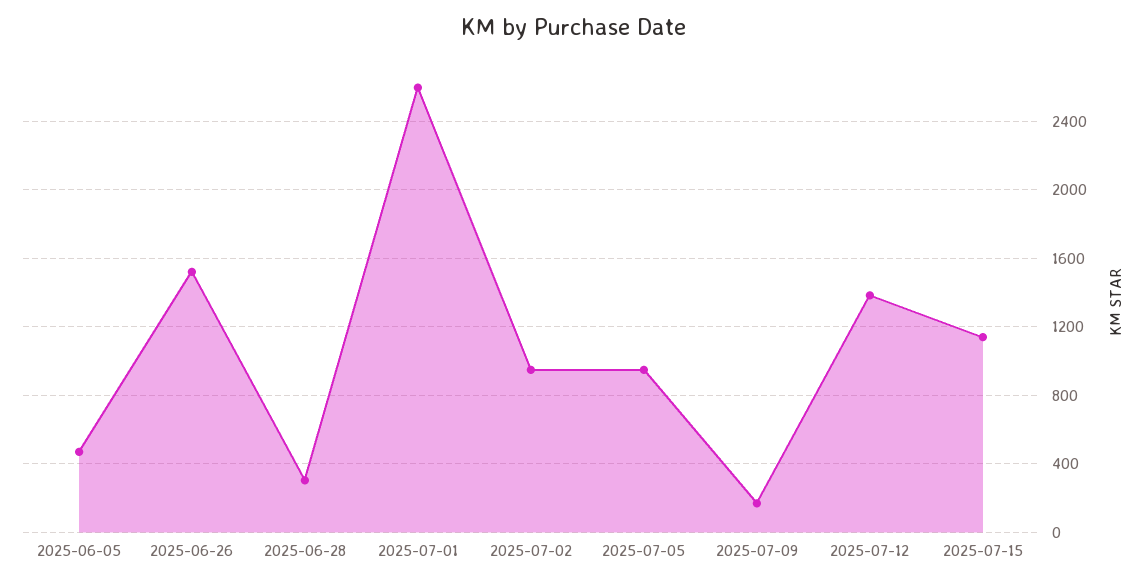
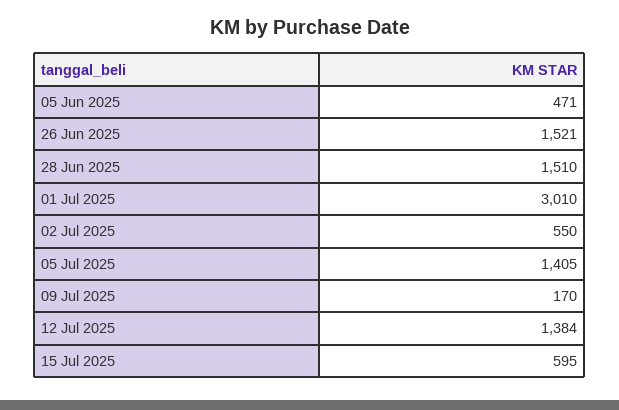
2025-06-28: 300 -> 1510
2025-07-01: 2600 -> 3010
2025-07-02: 950 -> 550
2025-07-05: 950 -> 1405
2025-07-15: 1150 -> 595

